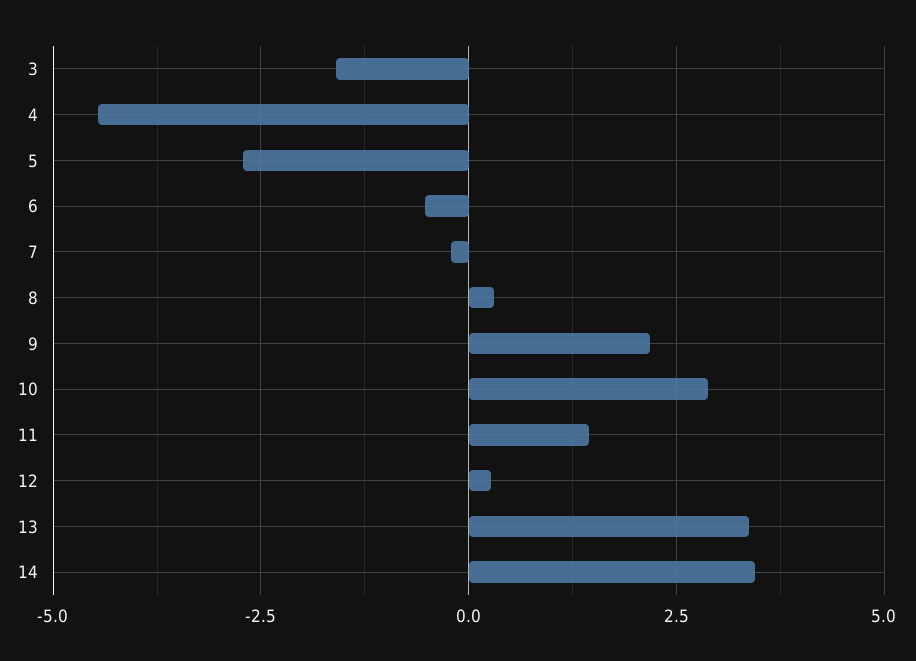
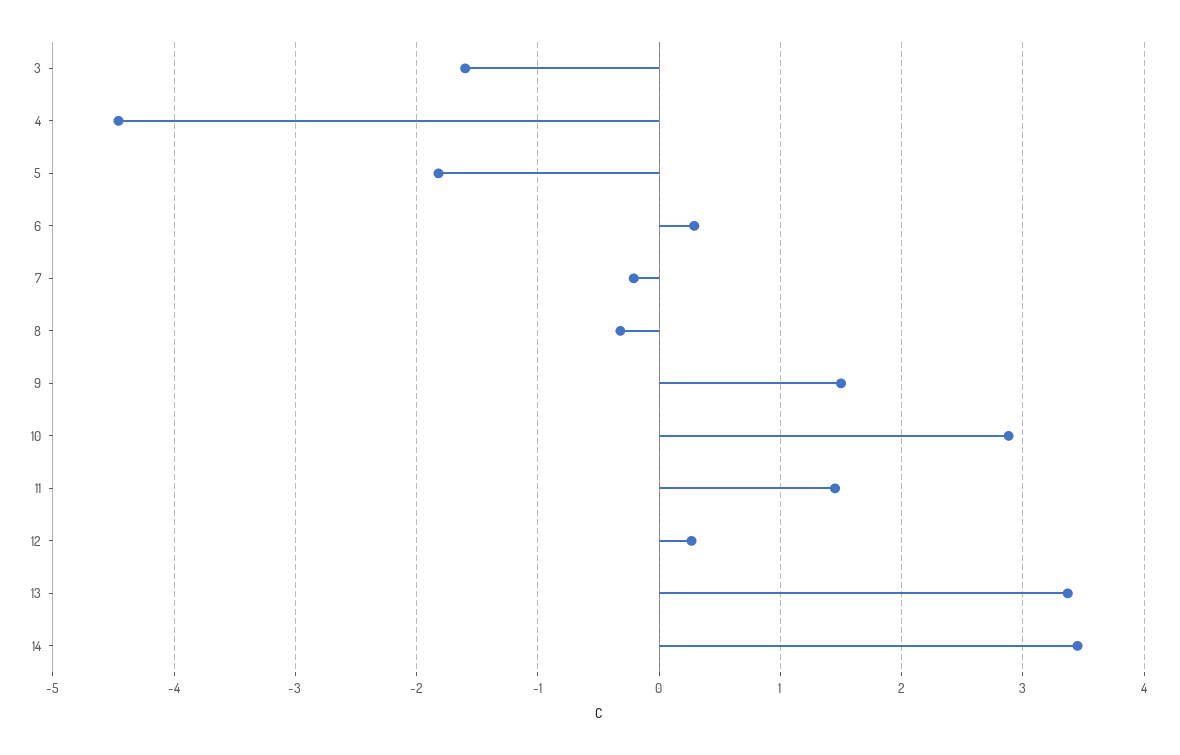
5: -2.75 -> -1.8
6: -0.5 -> 0.3
8: 0.25 -> -0.3
9: 2.25 -> 1.5

